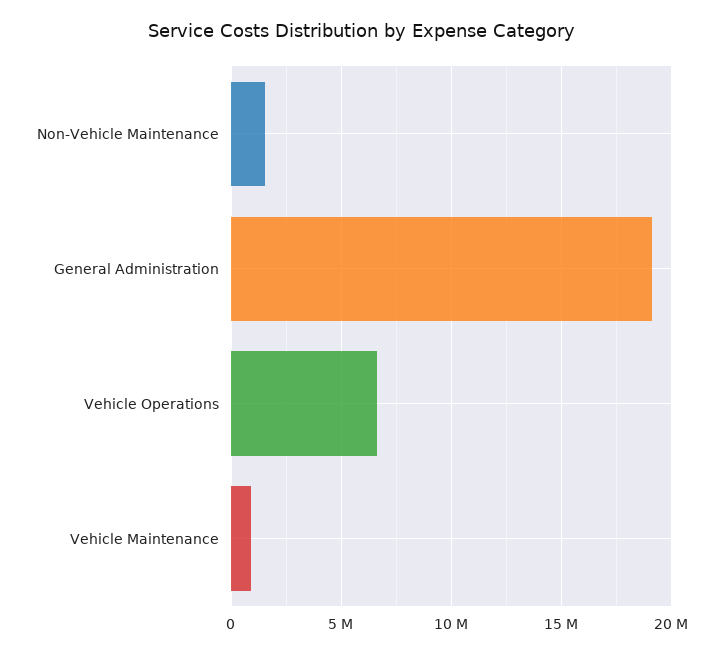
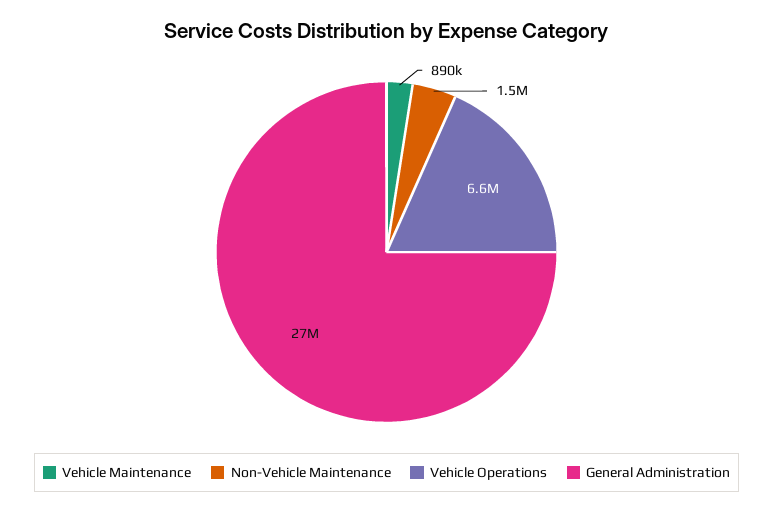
General Administration: 19000000 -> 27000000

